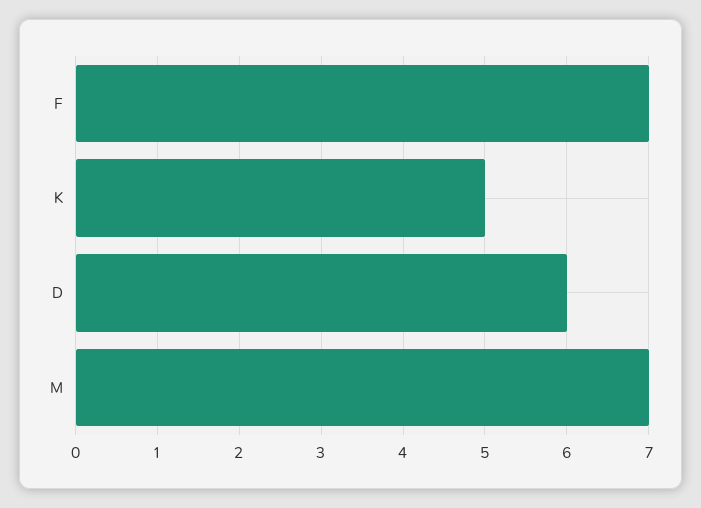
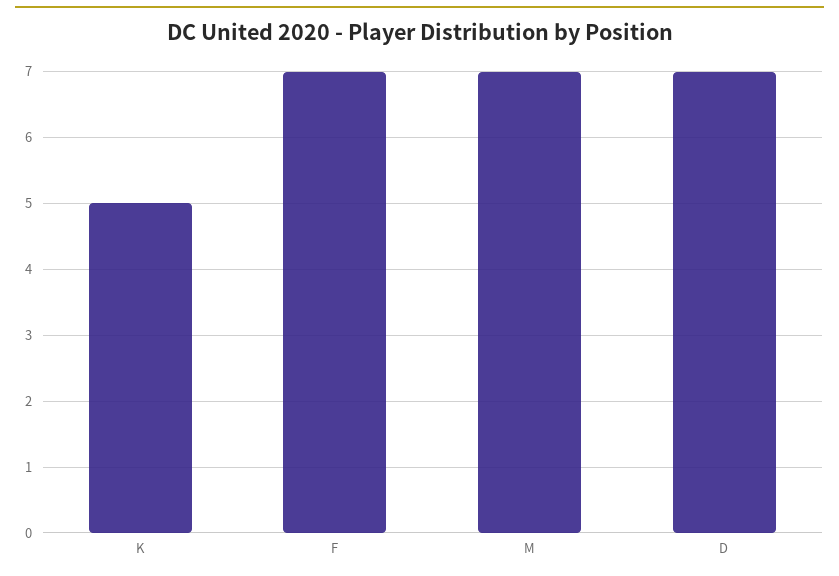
D: 6 -> 7

